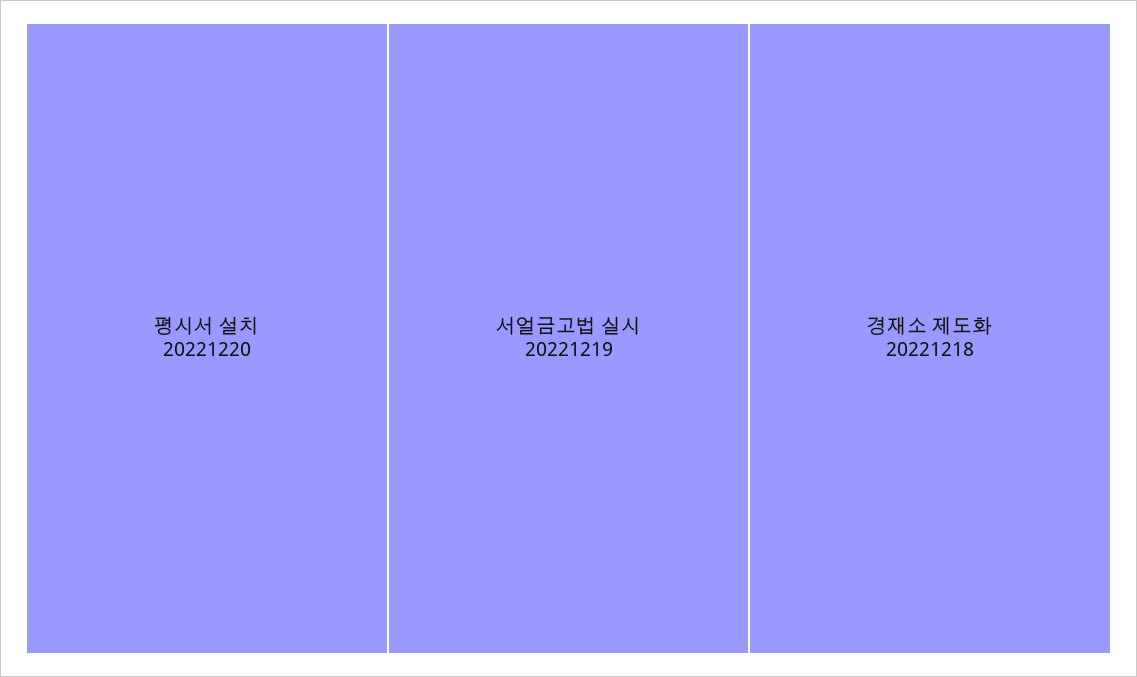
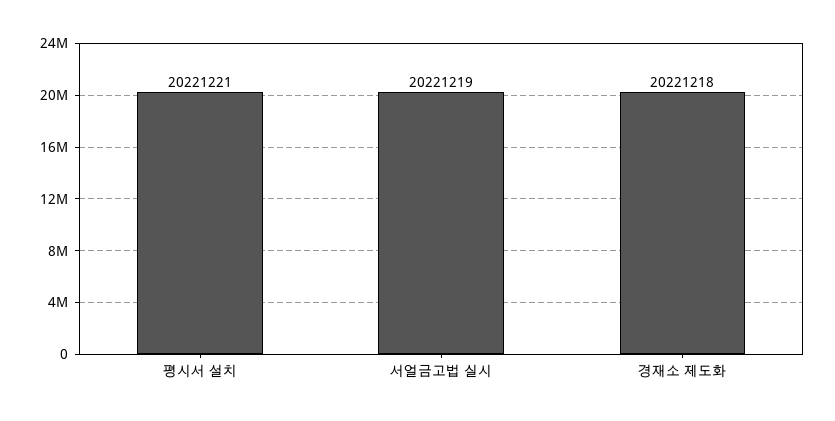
평시서 설치: 20221220 -> 20221221

